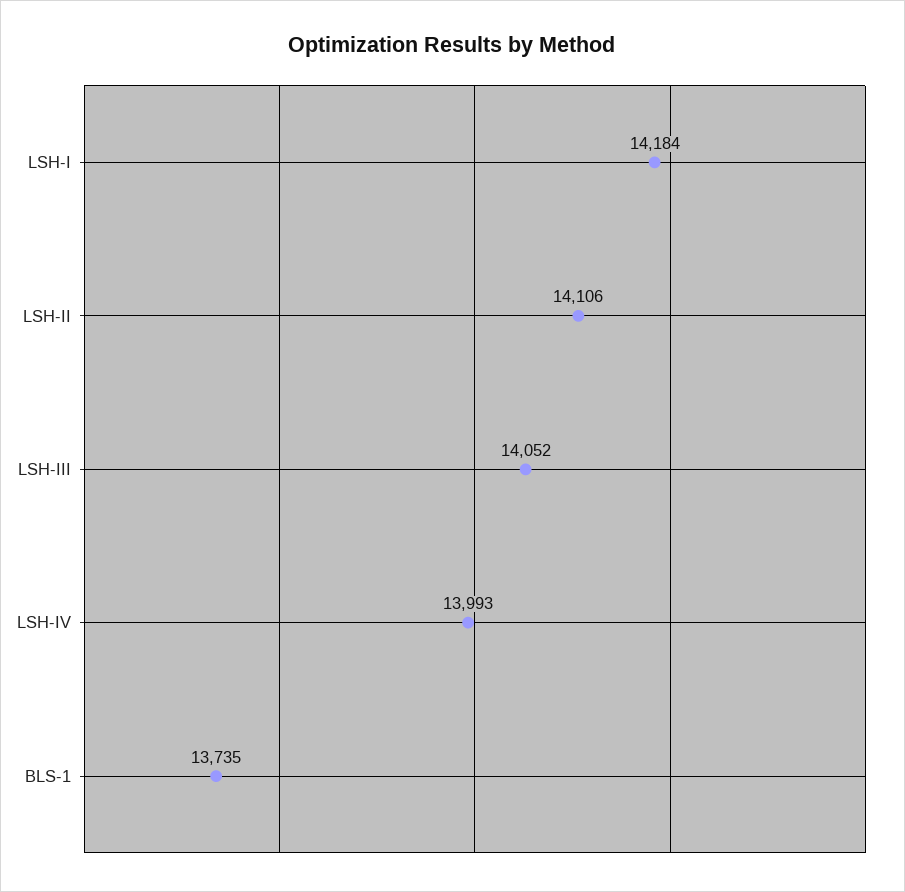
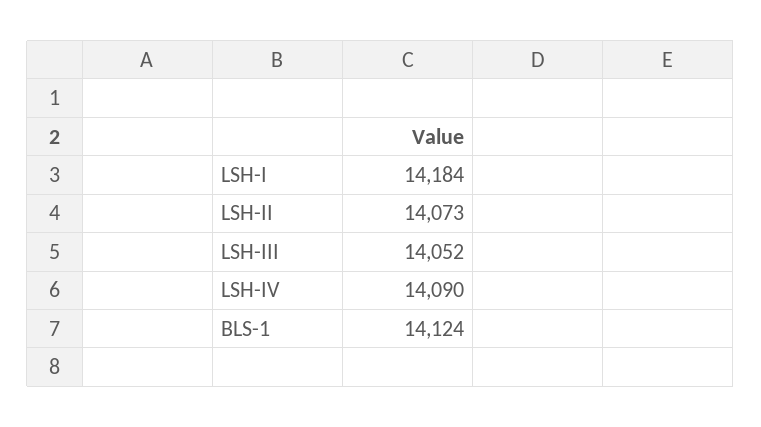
LSH-II: 14106 -> 14073
LSH-IV: 13993 -> 14090
BLS-1: 13735 -> 14124

